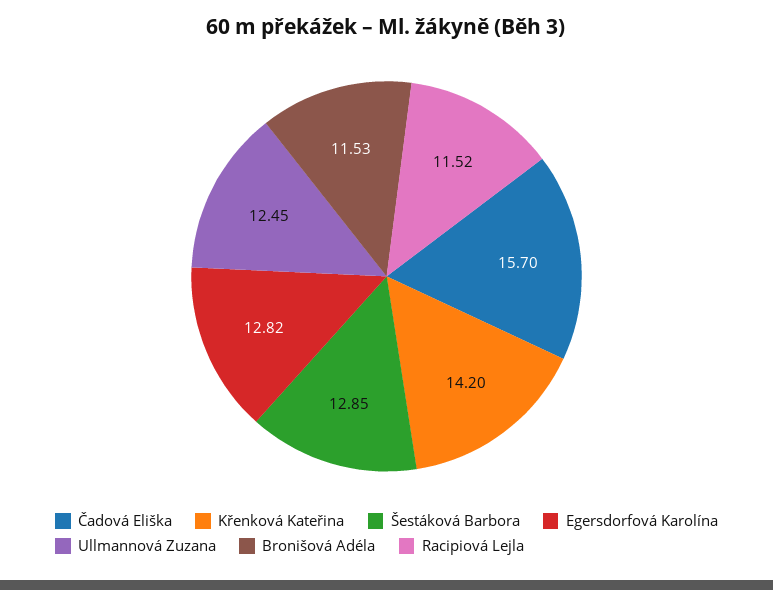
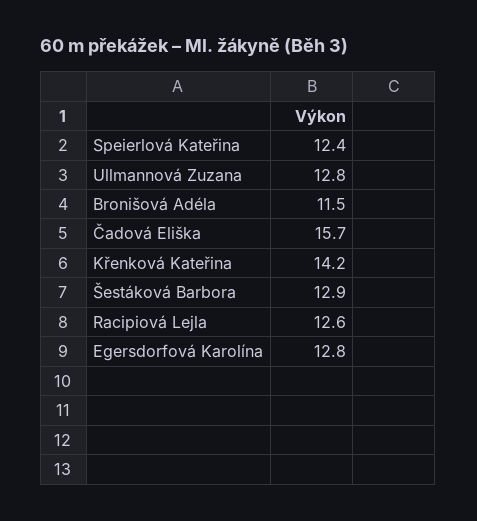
Ullmannová Zuzana: 12.45 -> 12.8
Racipiová Lejla: 11.52 -> 12.6
Speierlová Kateřina: none -> 12.4

